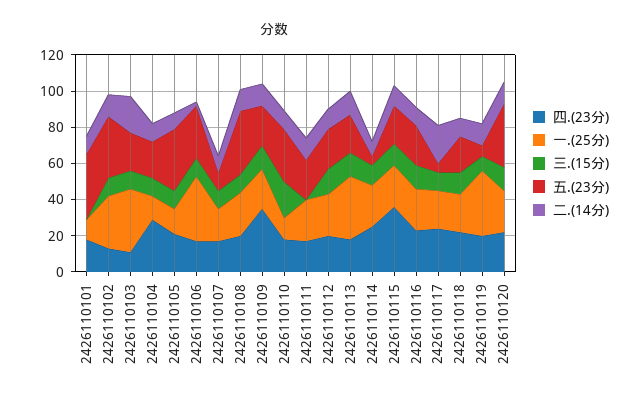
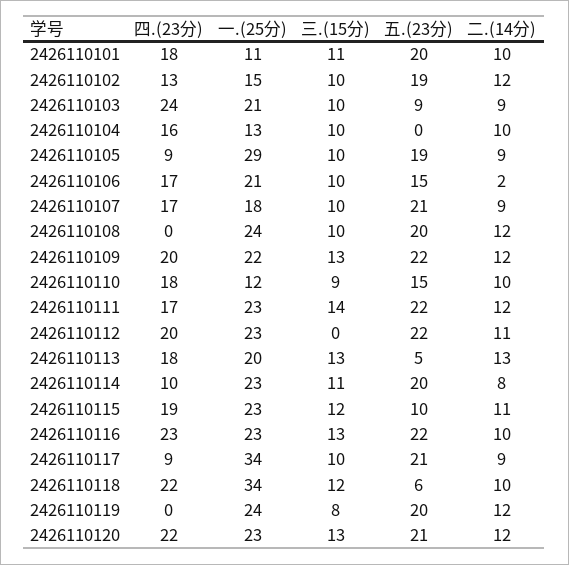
三.(15分), 2426110101: 0 -> 11
五.(23分), 2426110101: 35 -> 20
一.(25分), 2426110102: 30 -> 15
五.(23分), 2426110102: 35 -> 19
四.(23分), 2426110103: 10 -> 24
一.(25分), 2426110103: 35 -> 21
五.(23分), 2426110103: 20 -> 9
二.(14分), 2426110103: 20 -> 9
四.(23分), 2426110104: 30 -> 16
五.(23分), 2426110104: 20 -> 0
四.(23分), 2426110105: 20 -> 9
一.(25分), 2426110105: 15 -> 29
五.(23分), 2426110105: 35 -> 19
一.(25分), 2426110106: 35 -> 21
五.(23分), 2426110106: 30 -> 15
五.(23分), 2426110107: 10 -> 21
四.(23分), 2426110108: 20 -> 0
五.(23分), 2426110108: 35 -> 20
四.(23分), 2426110109: 35 -> 20
三.(15分), 2426110110: 20 -> 9
五.(23分), 2426110110: 30 -> 15
三.(15分), 2426110111: 0 -> 14
三.(15分), 2426110112: 15 -> 0
一.(25分), 2426110113: 35 -> 20
五.(23分), 2426110113: 20 -> 5
四.(23分), 2426110114: 25 -> 10
五.(23分), 2426110114: 5 -> 20
四.(23分), 2426110115: 35 -> 19
五.(23分), 2426110115: 20 -> 10
四.(23分), 2426110117: 25 -> 9
一.(25分), 2426110117: 20 -> 34
五.(23分), 2426110117: 5 -> 21
二.(14分), 2426110117: 20 -> 9
一.(25分), 2426110118: 20 -> 34
五.(23分), 2426110118: 20 -> 6
四.(23分), 2426110119: 20 -> 0
一.(25分), 2426110119: 35 -> 24
五.(23分), 2426110119: 5 -> 20
五.(23分), 2426110120: 35 -> 21

